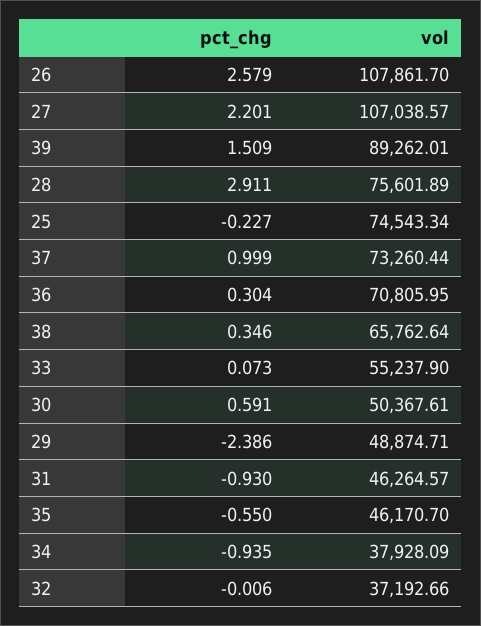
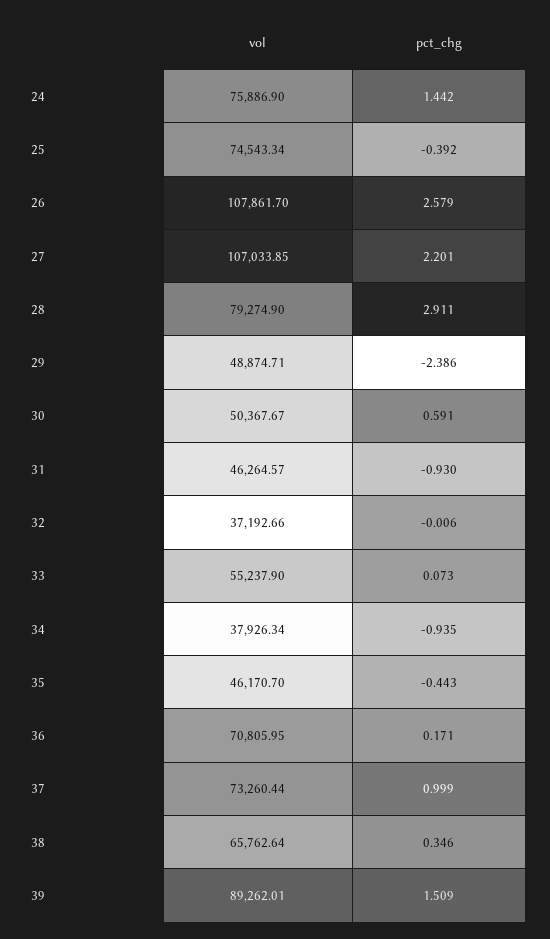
vol, 27: 107038.57 -> 107033.85
vol, 28: 75601.89 -> 79274.9
pct_chg, 25: -0.227 -> -0.392
pct_chg, 36: 0.304 -> 0.171
vol, 30: 50367.61 -> 50367.67
pct_chg, 35: -0.55 -> -0.443
vol, 34: 37928.09 -> 37926.34
vol, 24: none -> 75886.9
pct_chg, 24: none -> 1.442

